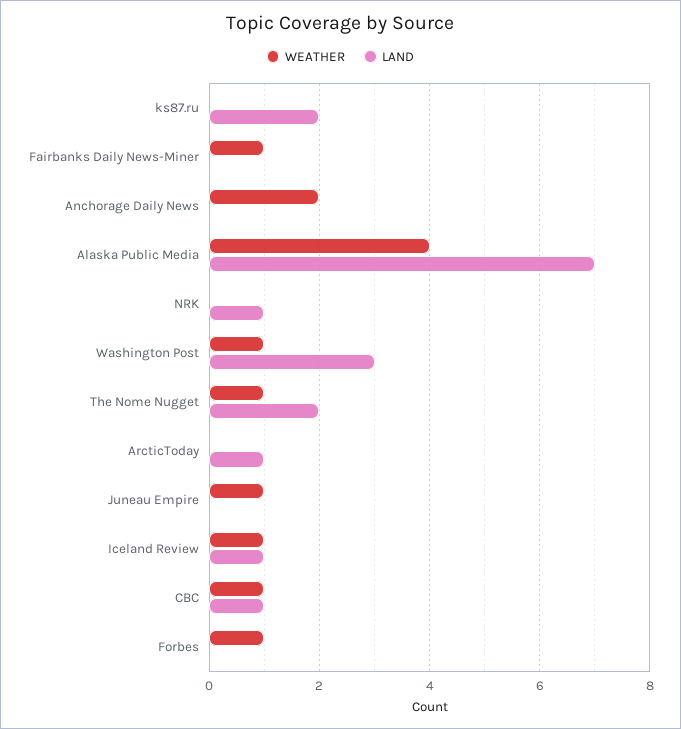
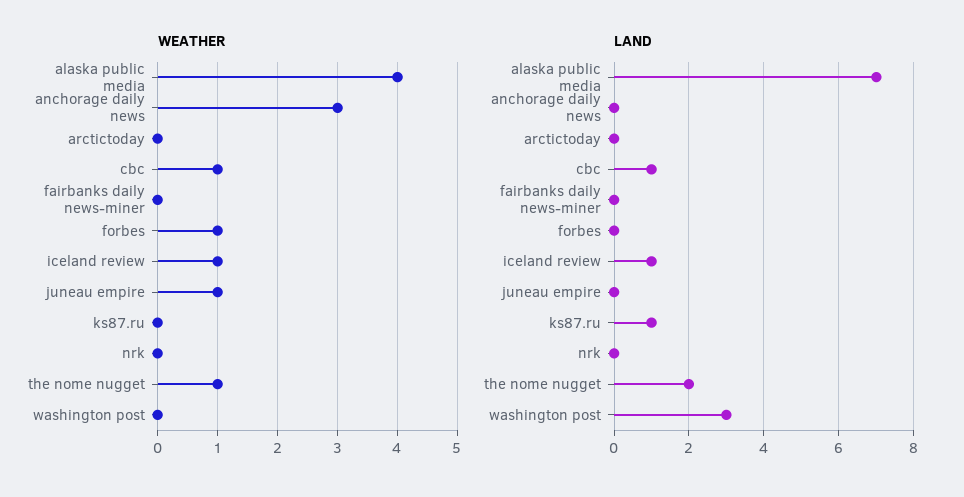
LAND, ks87.ru: 2 -> 1
WEATHER, Fairbanks Daily News-Miner: 1 -> 0
WEATHER, Anchorage Daily News: 2 -> 3
LAND, NRK: 1 -> 0
WEATHER, Washington Post: 1 -> 0
LAND, ArcticToday: 1 -> 0

